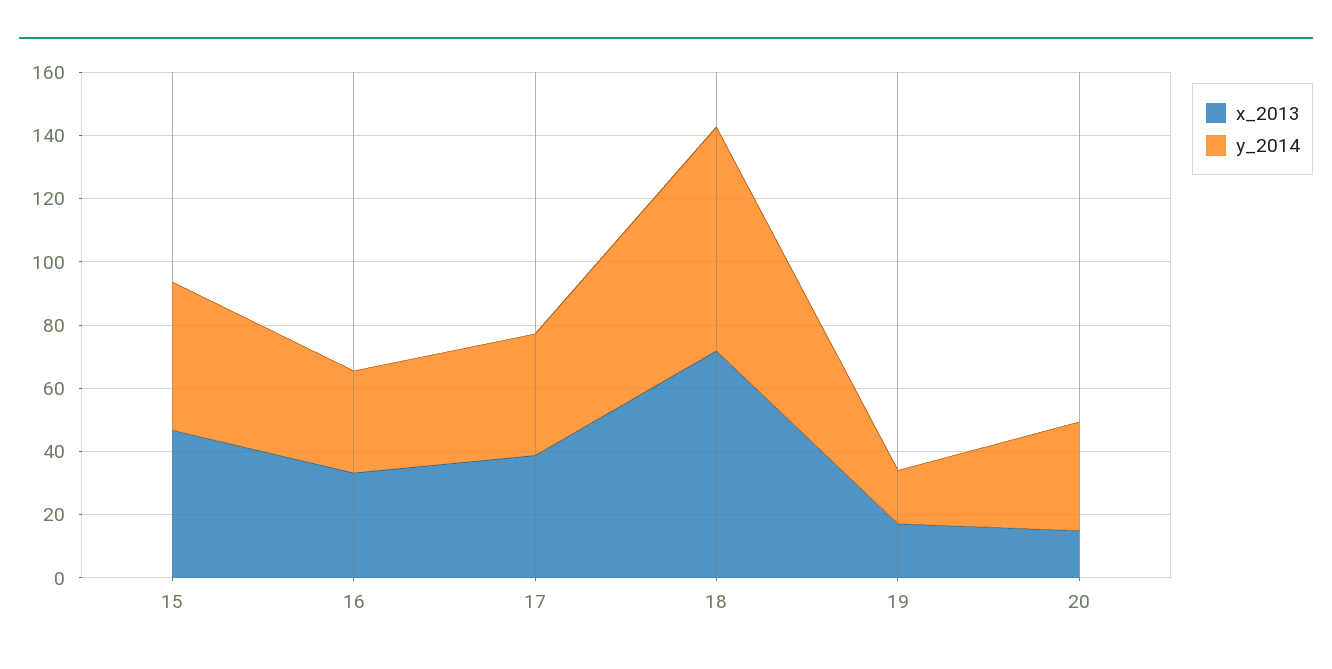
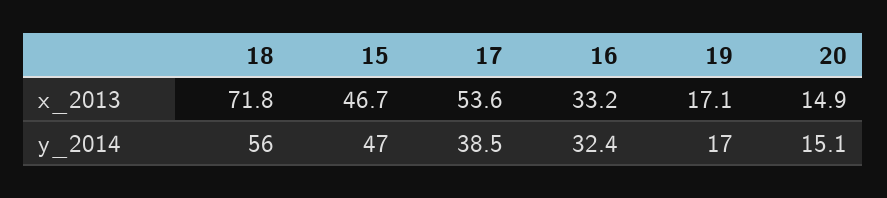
x_2013, 17: 40 -> 53.6
y_2014, 18: 70 -> 56
y_2014, 20: 35 -> 15.1

